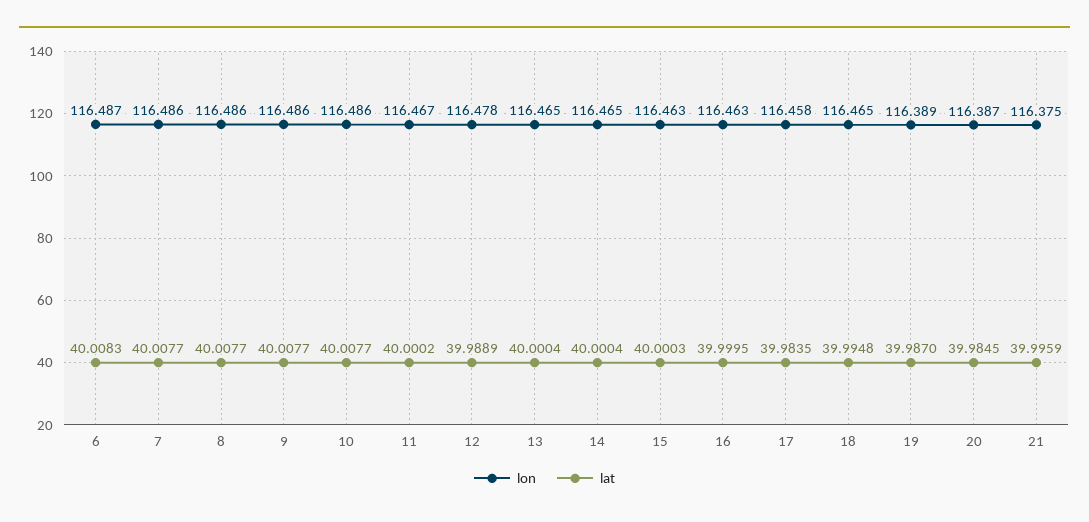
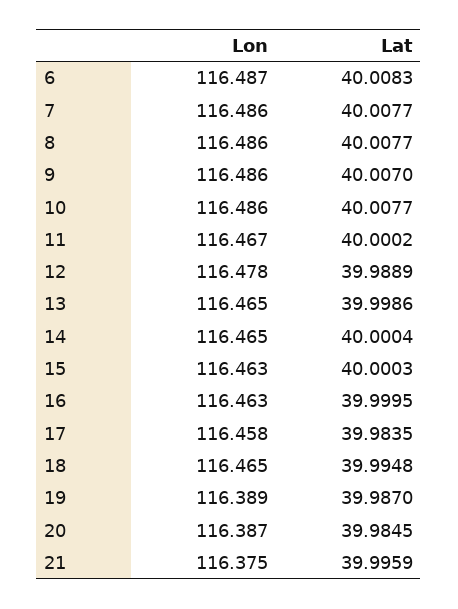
lat, 9: 40.0077 -> 40.007
lat, 13: 40.0004 -> 39.9986

